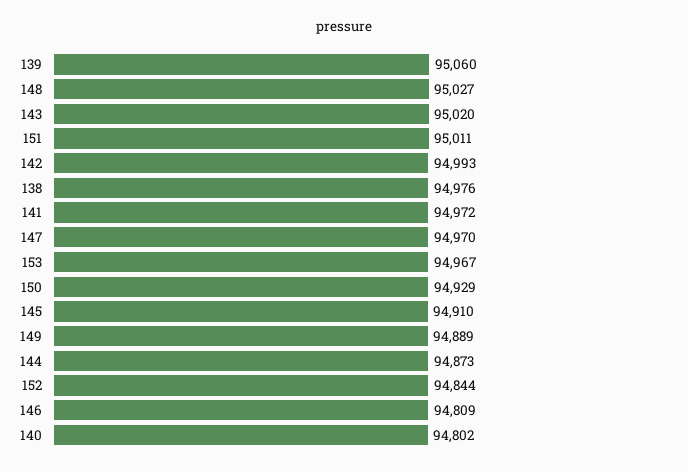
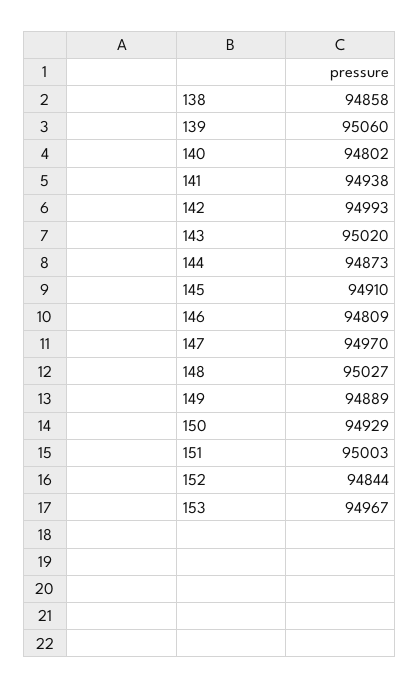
151: 95011 -> 95003
138: 94976 -> 94858
141: 94972 -> 94938

